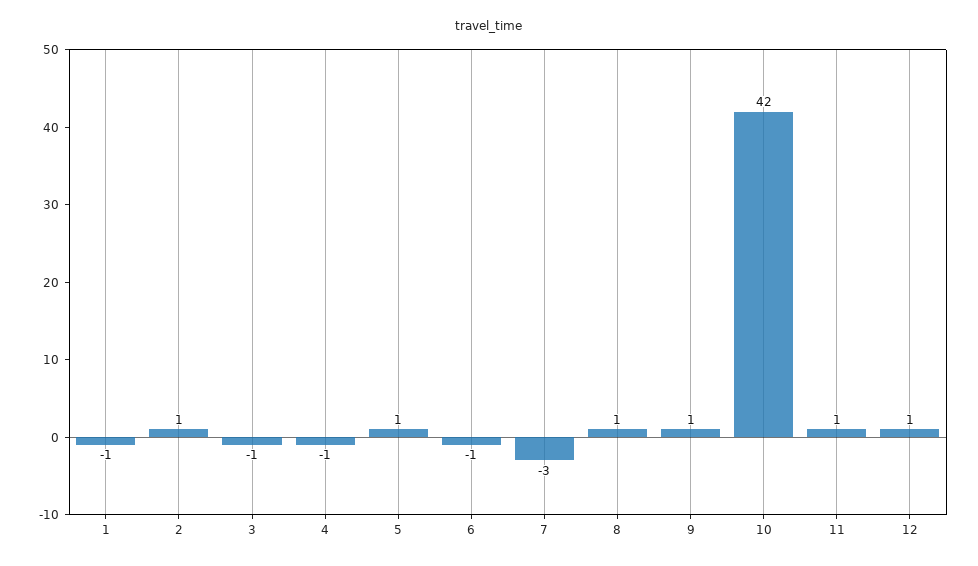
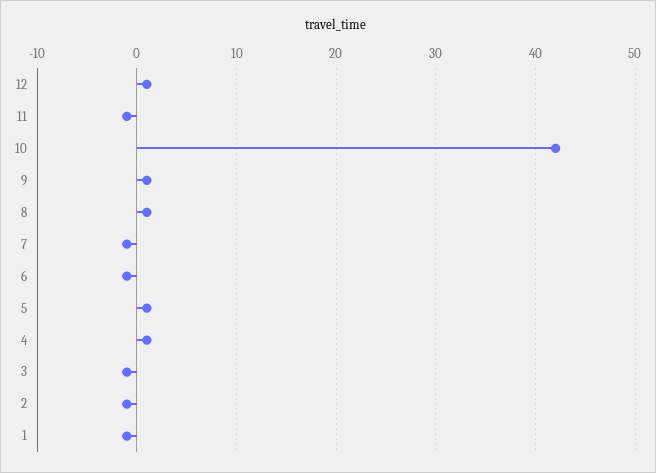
2: 1 -> -1
4: -1 -> 1
7: -3 -> -1
11: 1 -> -1

